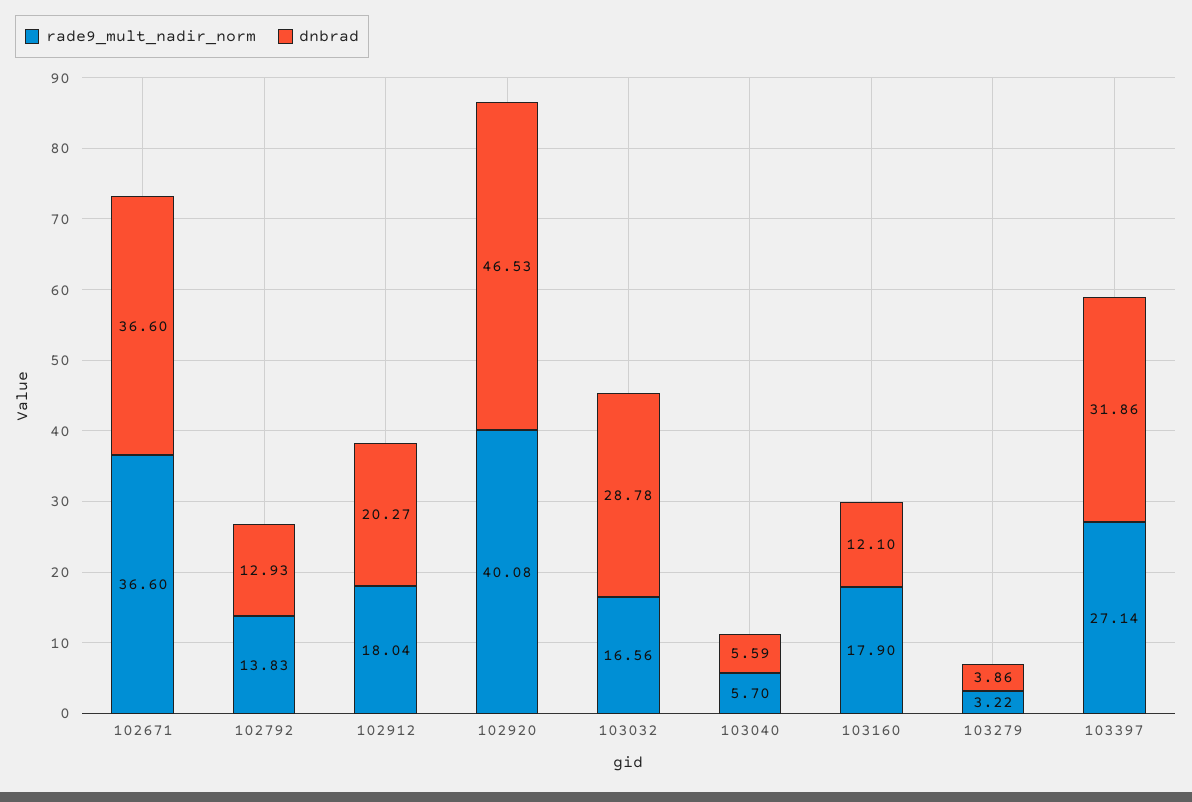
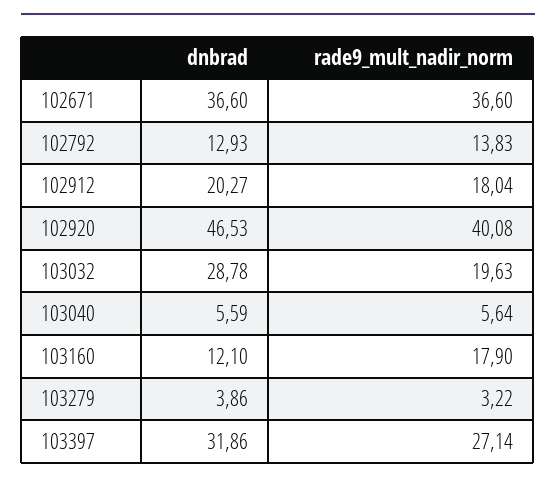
rade9_mult_nadir_norm, 103032: 16.56 -> 19.63
rade9_mult_nadir_norm, 103040: 5.7 -> 5.64

